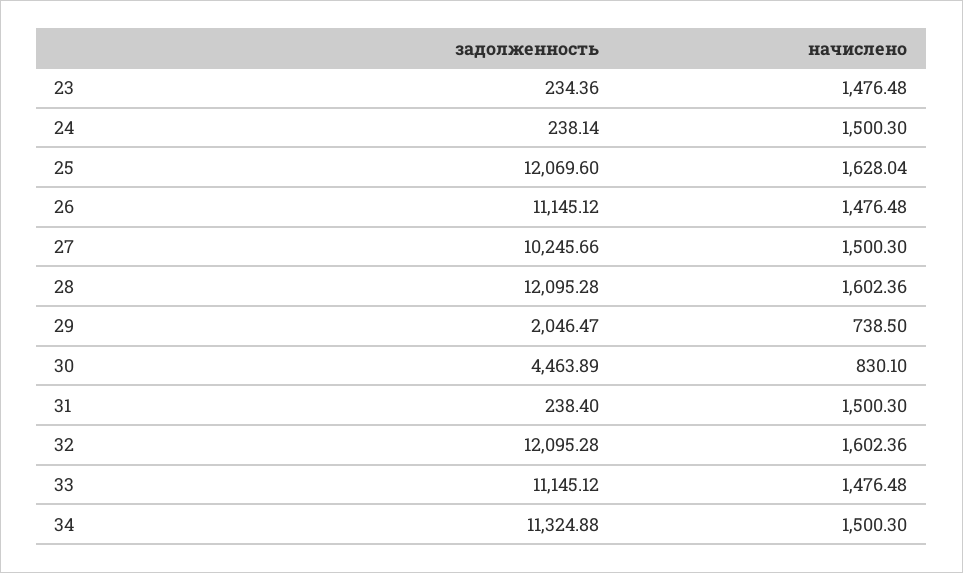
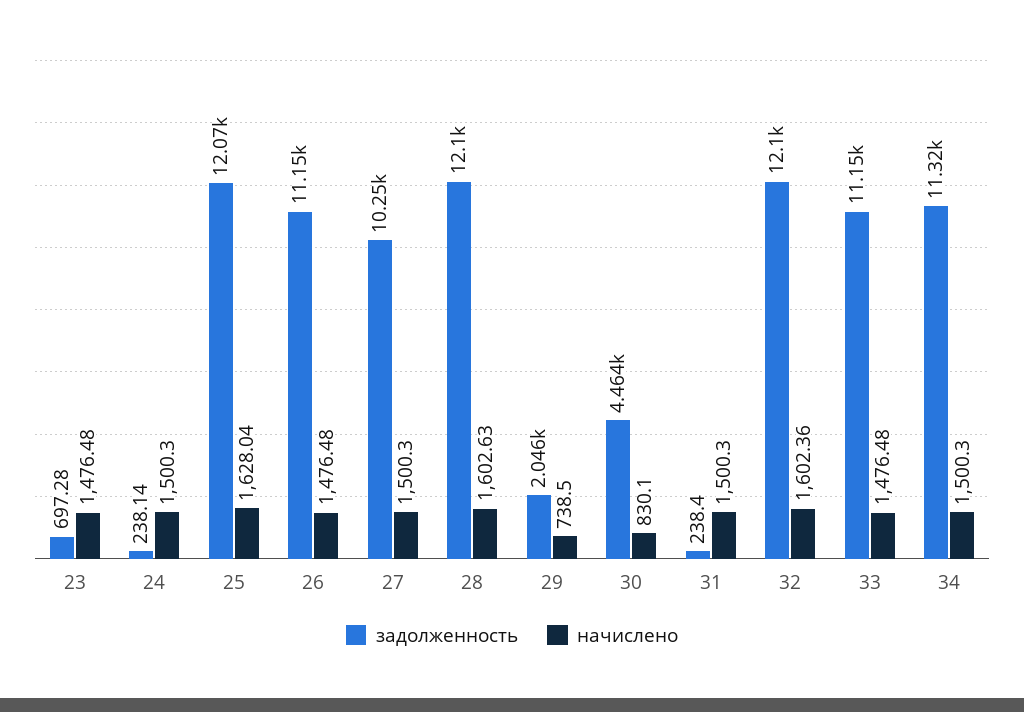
задолженность, 23: 234.36 -> 697.28
начислено, 28: 1602.36 -> 1602.63

